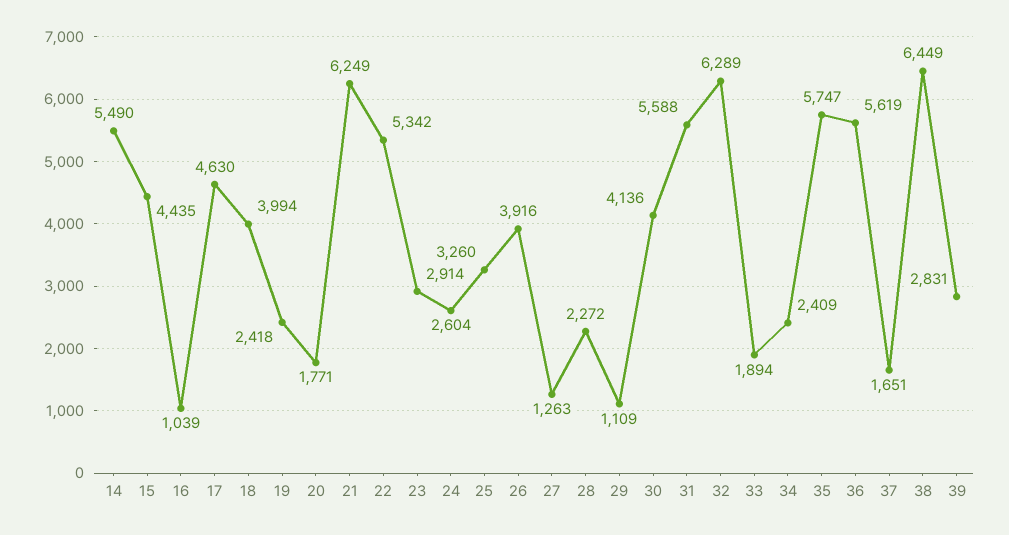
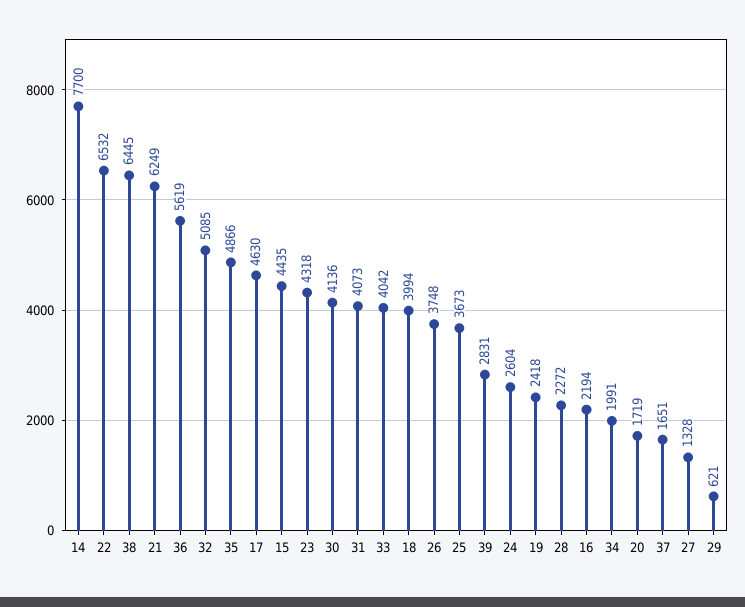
14: 5490 -> 7700
16: 1039 -> 2194
20: 1771 -> 1719
22: 5342 -> 6532
23: 2914 -> 4318
25: 3260 -> 3673
26: 3916 -> 3748
27: 1263 -> 1328
29: 1109 -> 621
31: 5588 -> 4073
32: 6289 -> 5085
33: 1894 -> 4042
34: 2409 -> 1991
35: 5747 -> 4866
38: 6449 -> 6445

